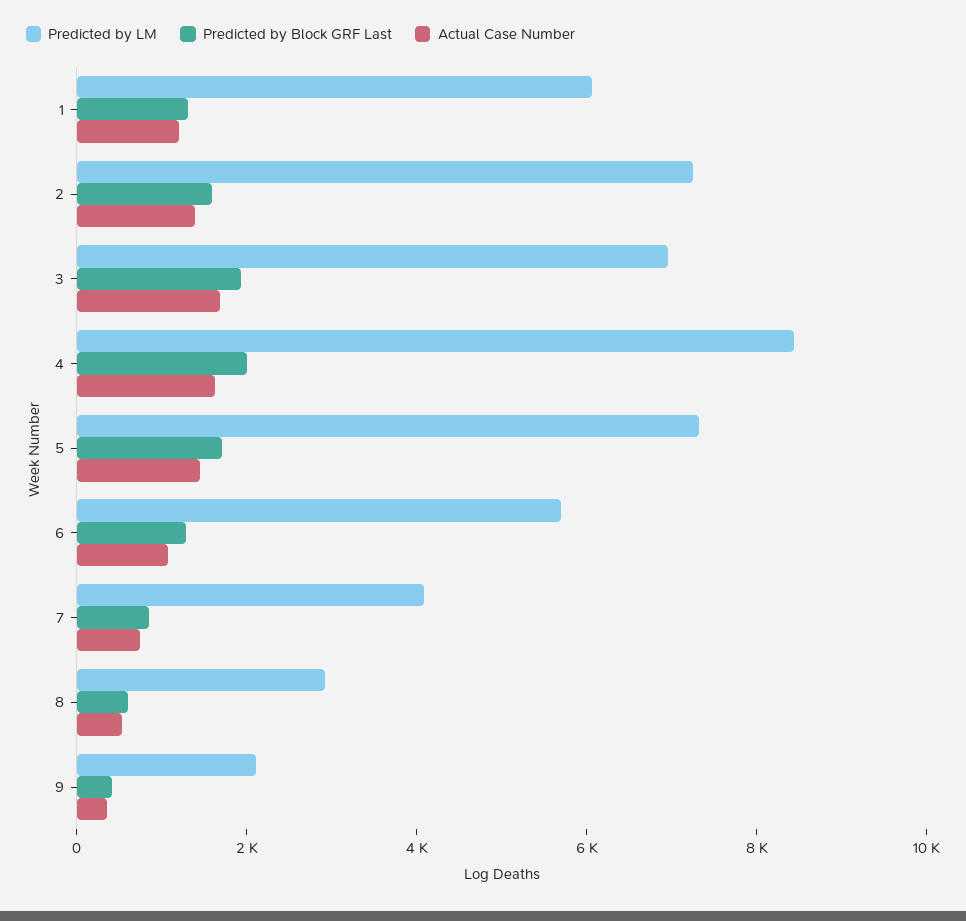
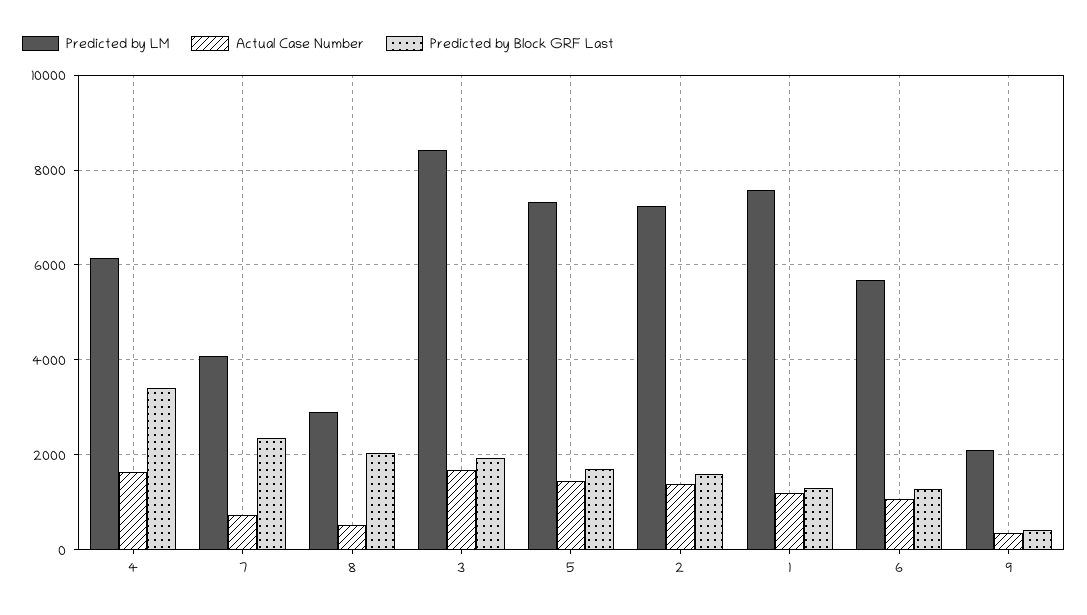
Predicted by LM, 1: 6000 -> 7600
Predicted by LM, 3: 7000 -> 8400
Predicted by LM, 4: 8500 -> 6200
Predicted by Block GRF Last, 4: 2000 -> 3400
Predicted by Block GRF Last, 7: 1000 -> 2400
Predicted by Block GRF Last, 8: 500 -> 2000

